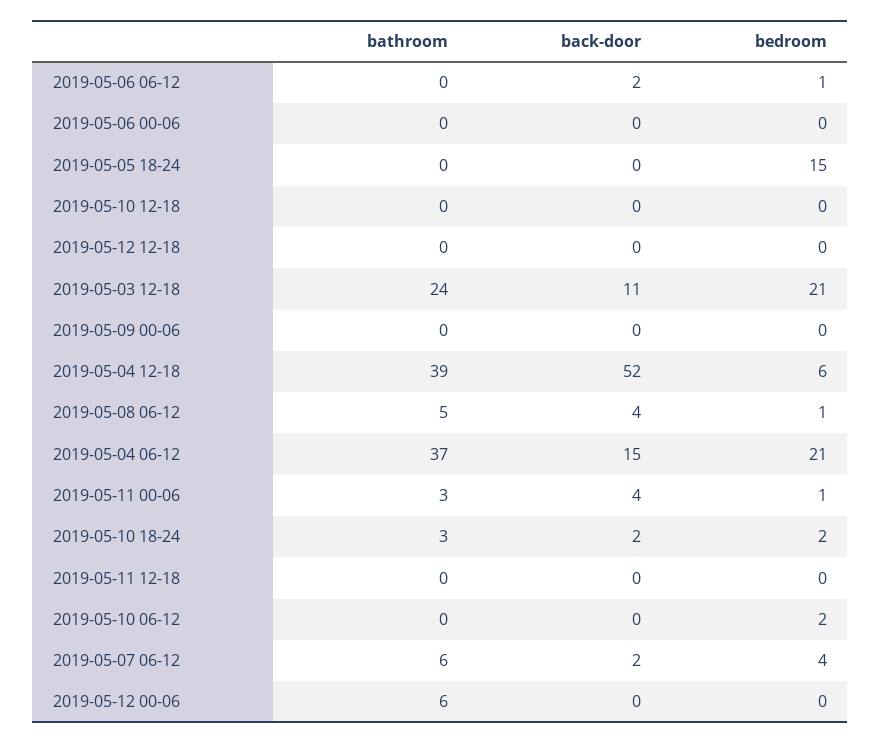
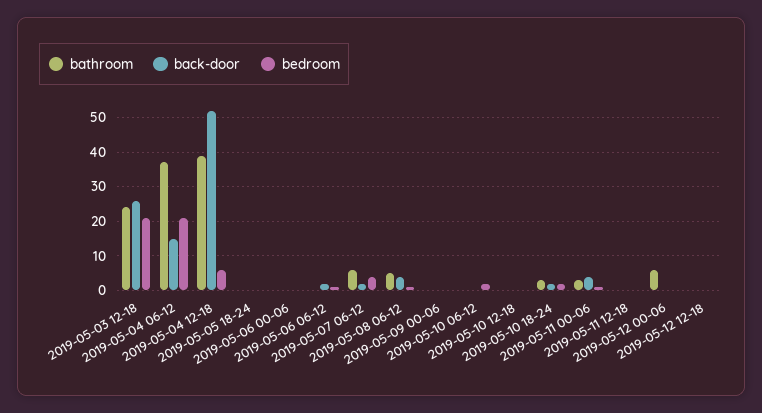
bedroom, 2019-05-05 18-24: 15 -> 0
back-door, 2019-05-03 12-18: 11 -> 25

